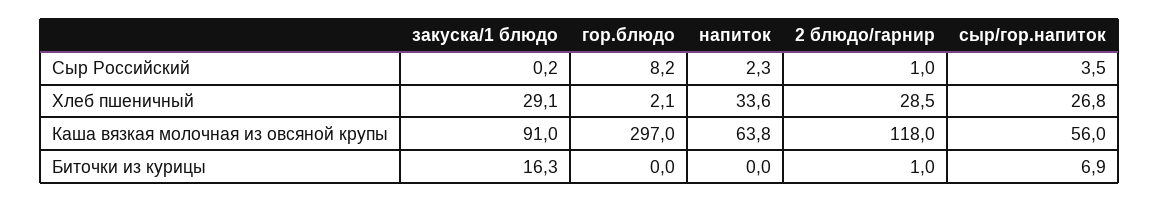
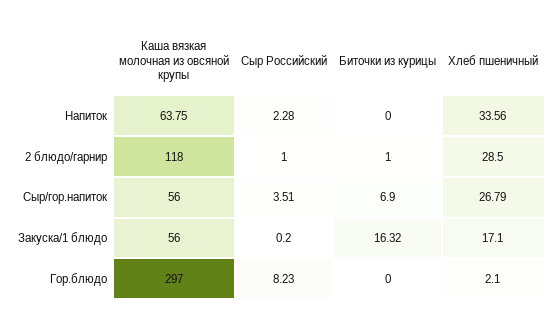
закуска/1 блюдо, Хлеб пшеничный: 29.1 -> 17.1
закуска/1 блюдо, Каша вязкая молочная из овсяной крупы: 91 -> 56

